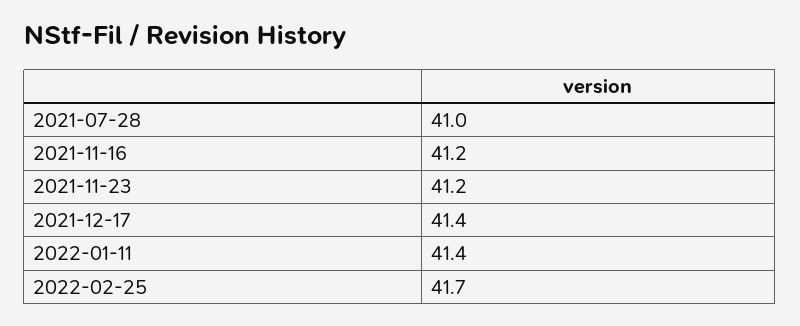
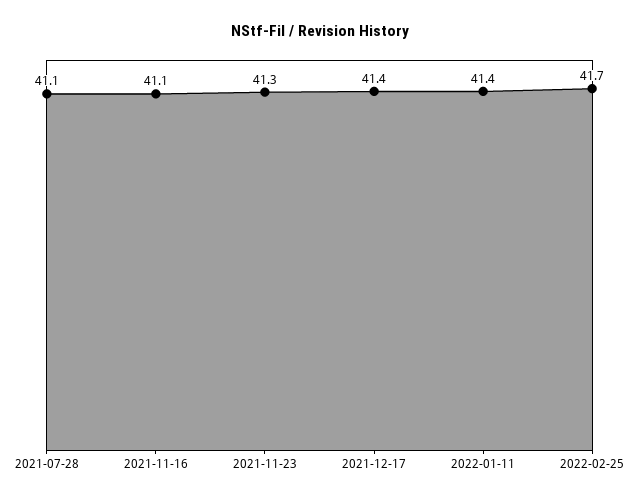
2021-07-28: 41 -> 41.1
2021-11-16: 41.2 -> 41.1
2021-11-23: 41.2 -> 41.3

